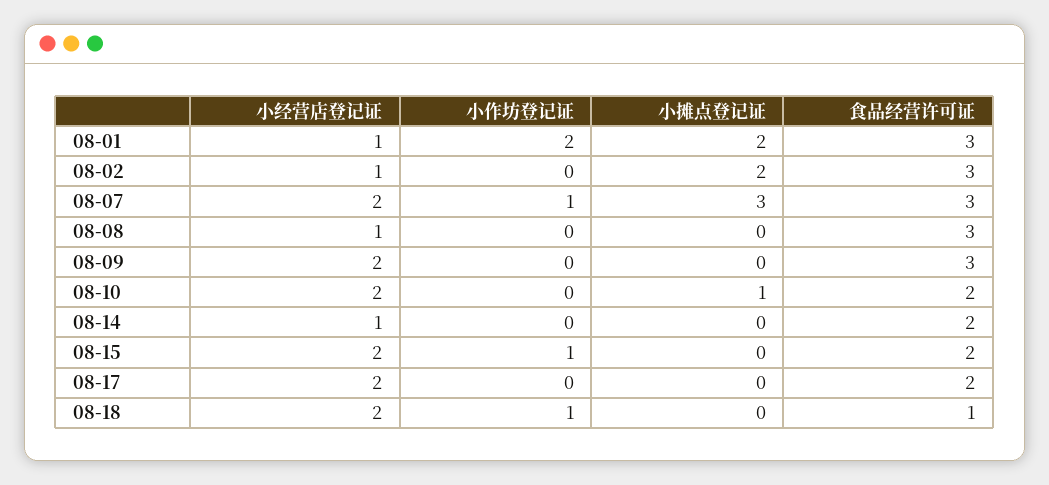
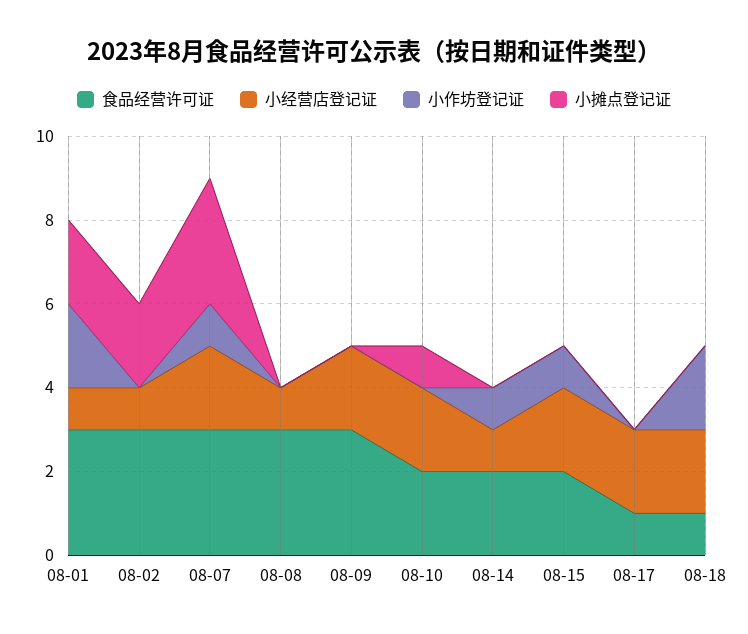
小作坊登记证, 08-14: 0 -> 1
食品经营许可证, 08-17: 2 -> 1
小作坊登记证, 08-18: 1 -> 2

